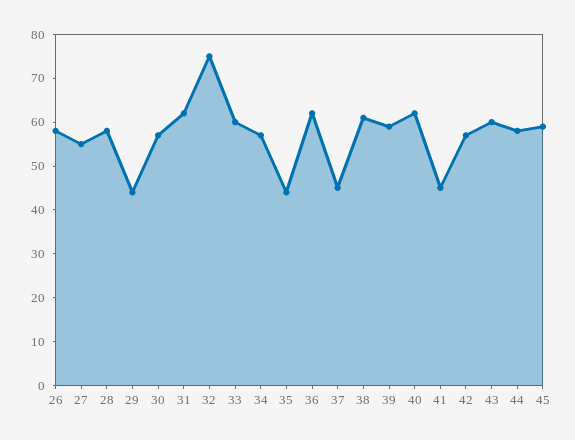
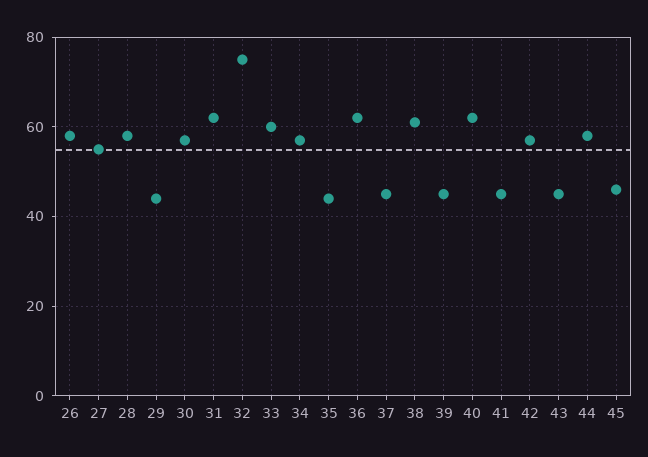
39: 60 -> 45
43: 60 -> 45
45: 60 -> 45

